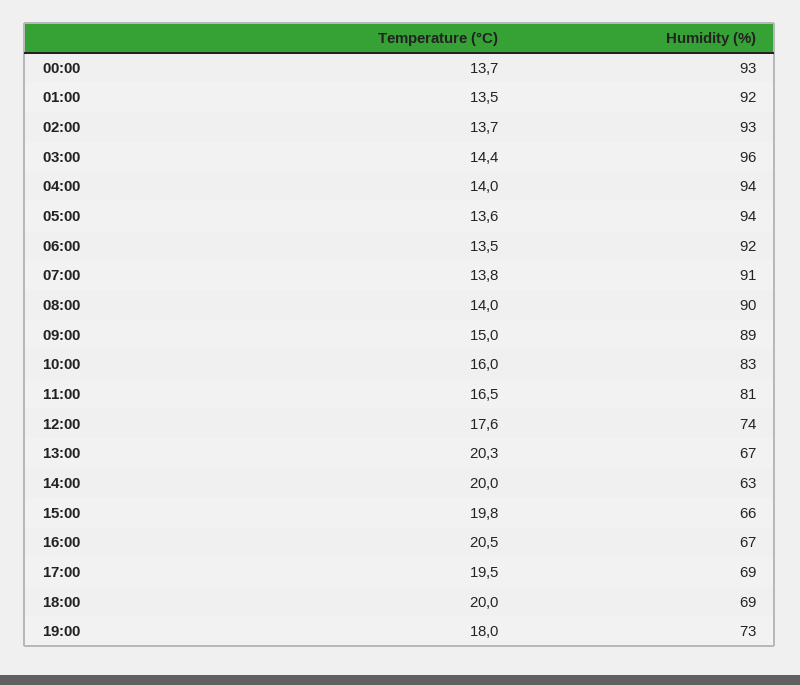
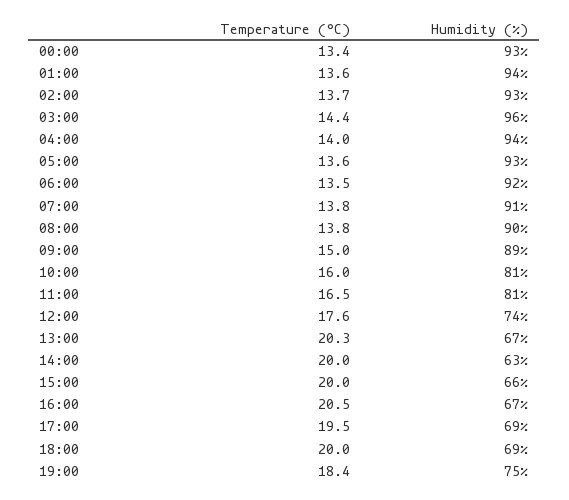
Temperature (°C), 00:00: 13.7 -> 13.4
Temperature (°C), 01:00: 13.5 -> 13.6
Humidity (%), 01:00: 92 -> 94
Humidity (%), 05:00: 94 -> 93
Temperature (°C), 08:00: 14 -> 13.8
Humidity (%), 10:00: 83 -> 81
Temperature (°C), 15:00: 19.8 -> 20
Temperature (°C), 19:00: 18 -> 18.4
Humidity (%), 19:00: 73 -> 75

